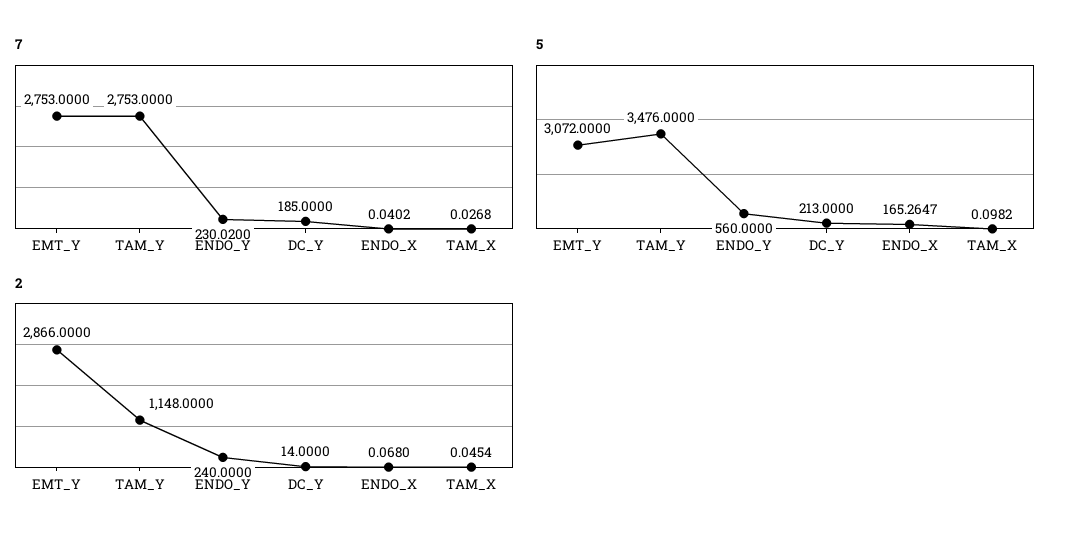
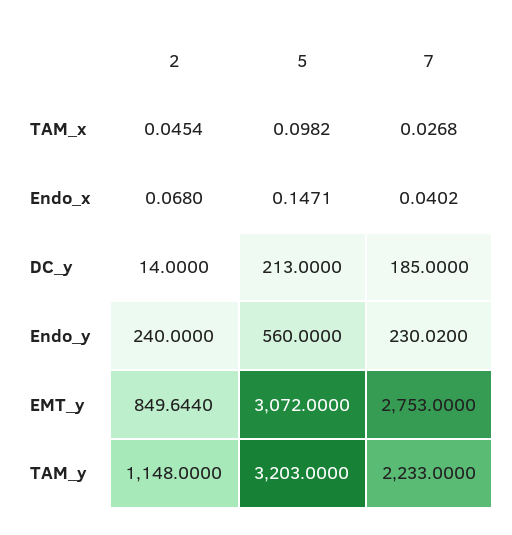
7, TAM_Y: 2753 -> 2233
5, TAM_Y: 3476 -> 3203
5, ENDO_X: 165.2647 -> 0.1471
2, EMT_Y: 2866 -> 849.644

